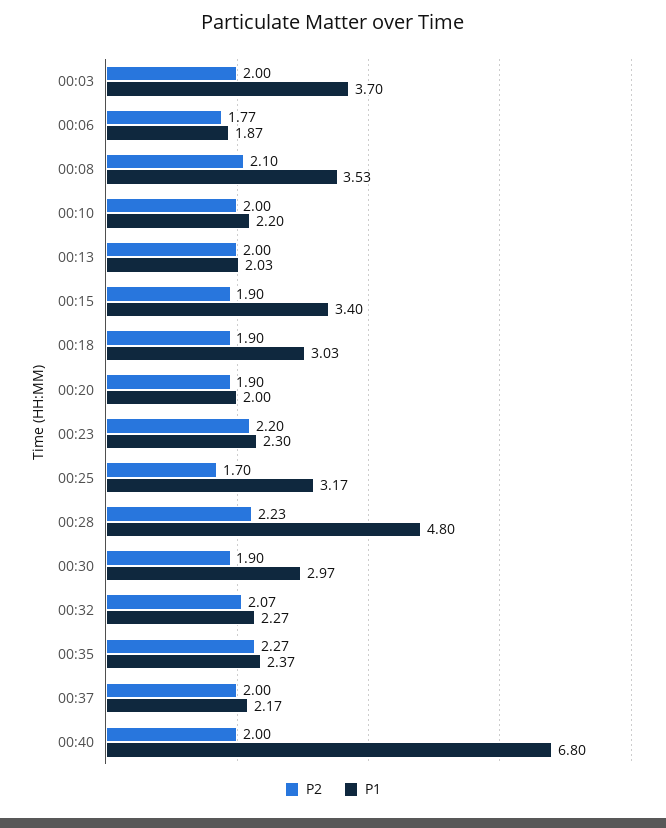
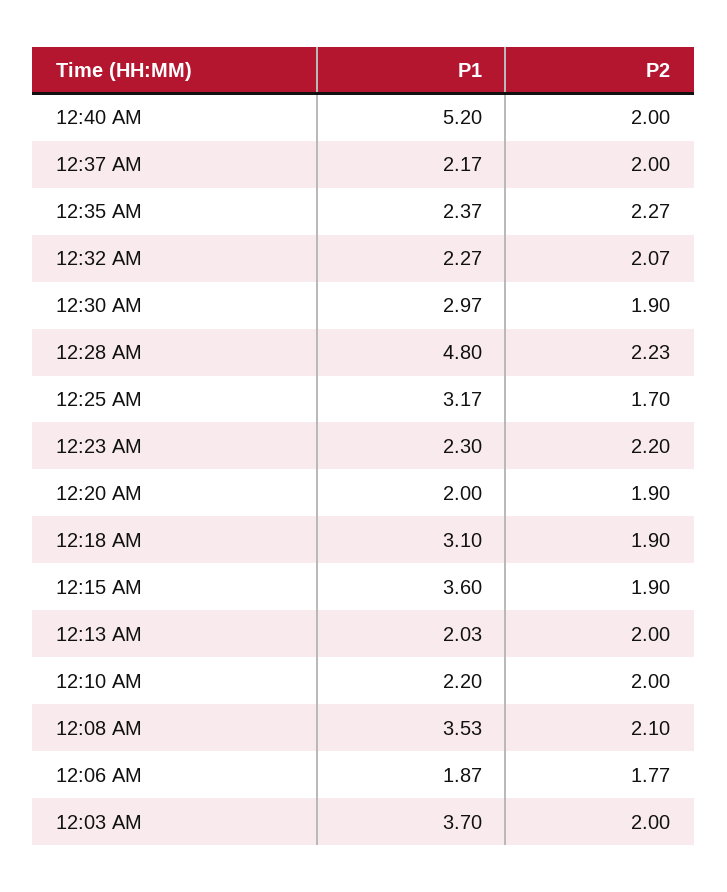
P1, 00:15: 3.4 -> 3.6
P1, 00:18: 3.03 -> 3.1
P1, 00:40: 6.8 -> 5.2

